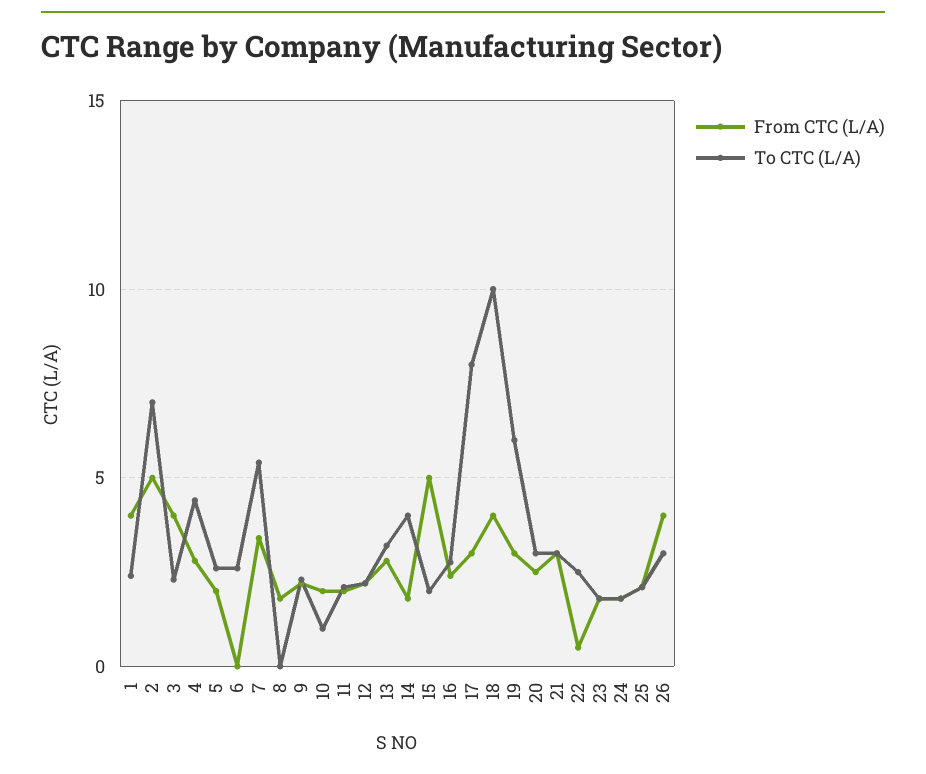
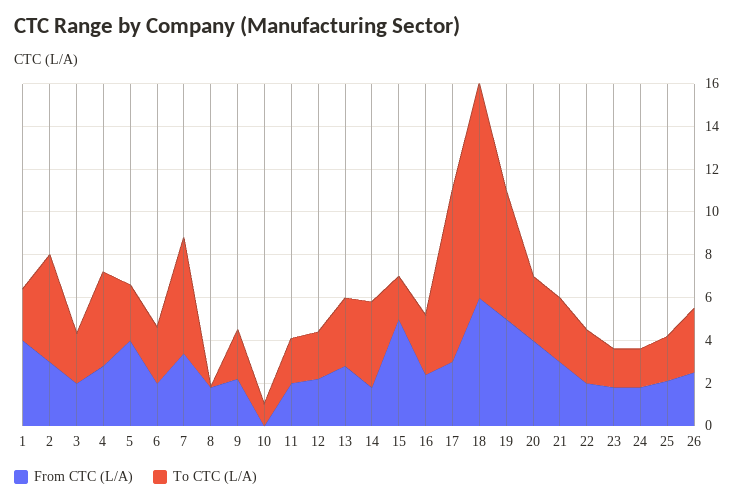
From CTC (L/A), 2: 5 -> 3
To CTC (L/A), 2: 7 -> 5
From CTC (L/A), 3: 4 -> 2
From CTC (L/A), 5: 2 -> 4
From CTC (L/A), 6: 0 -> 2
From CTC (L/A), 10: 2 -> 0
From CTC (L/A), 18: 4 -> 6
From CTC (L/A), 19: 3 -> 5
From CTC (L/A), 20: 2.5 -> 4
From CTC (L/A), 22: 0.5 -> 2
From CTC (L/A), 26: 4 -> 2.5

